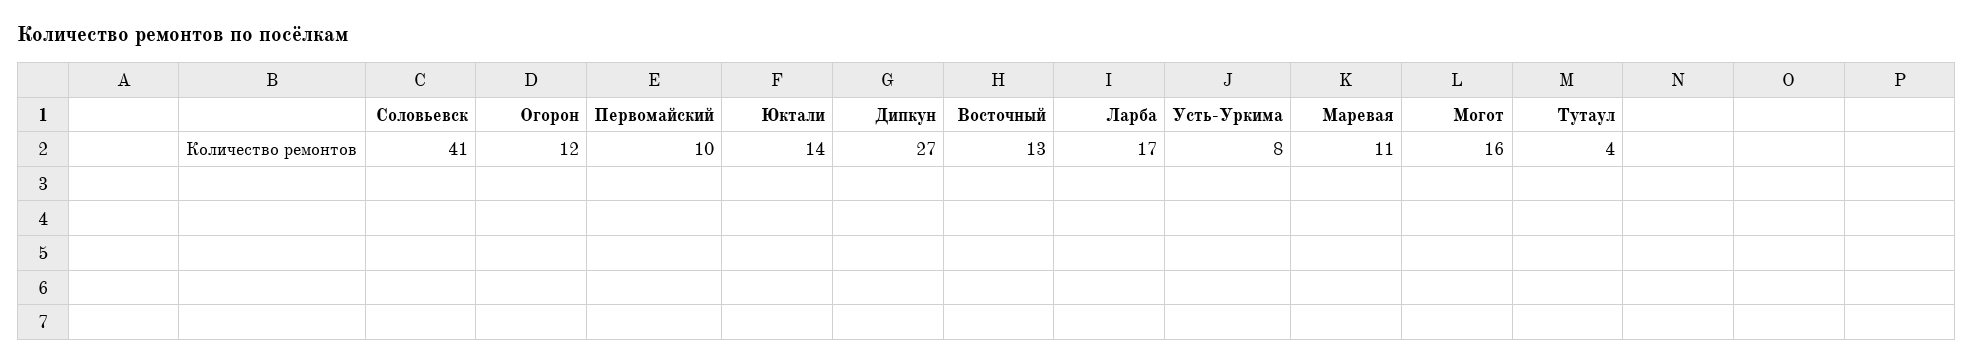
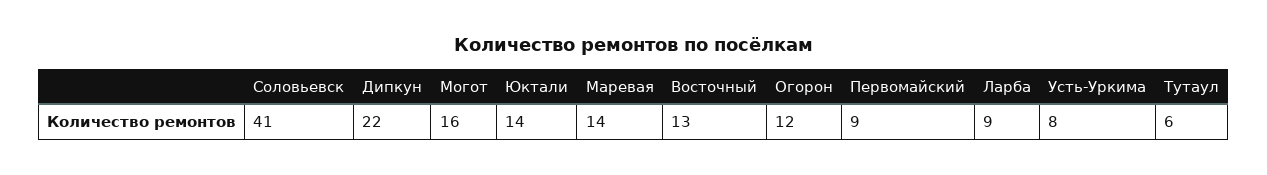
Первомайский: 10 -> 9
Дипкун: 27 -> 22
Ларба: 17 -> 9
Маревая: 11 -> 14
Тутаул: 4 -> 6

